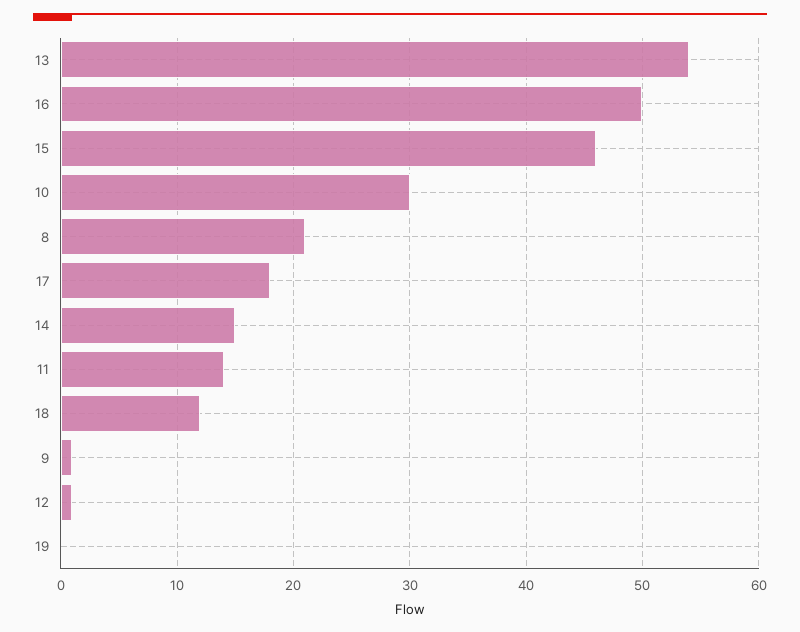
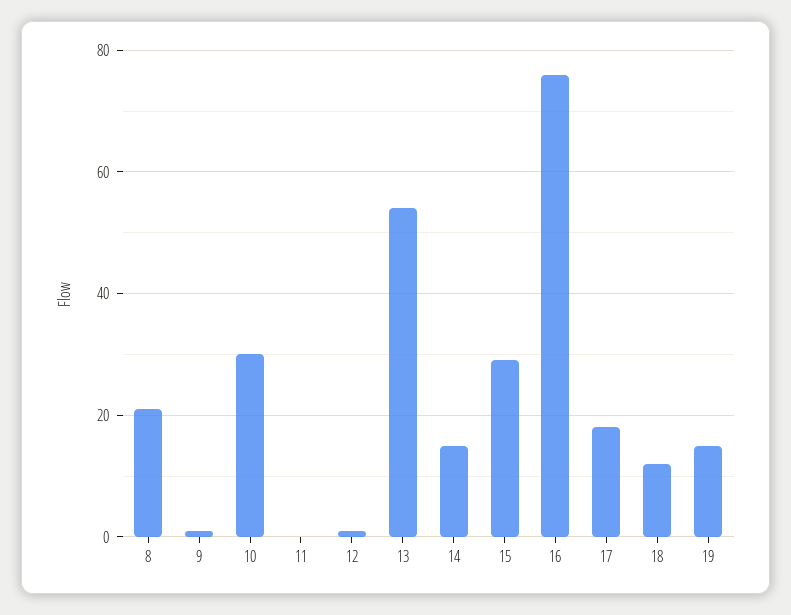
16: 50 -> 75
15: 46 -> 30
11: 14 -> 0
19: 0 -> 15

